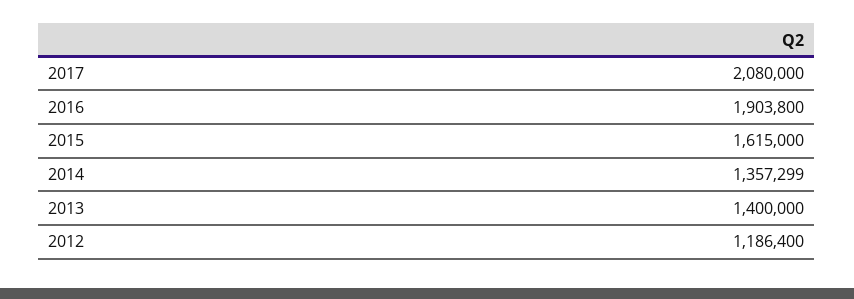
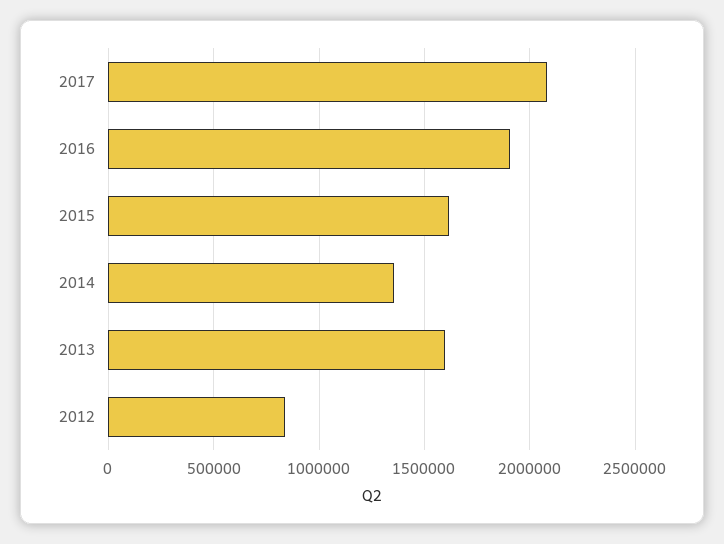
2013: 1400000 -> 1600000
2012: 1186400 -> 850000

